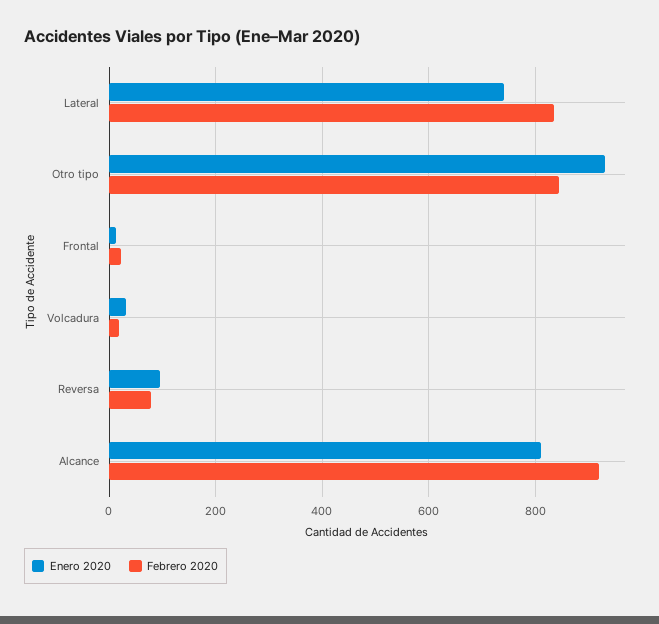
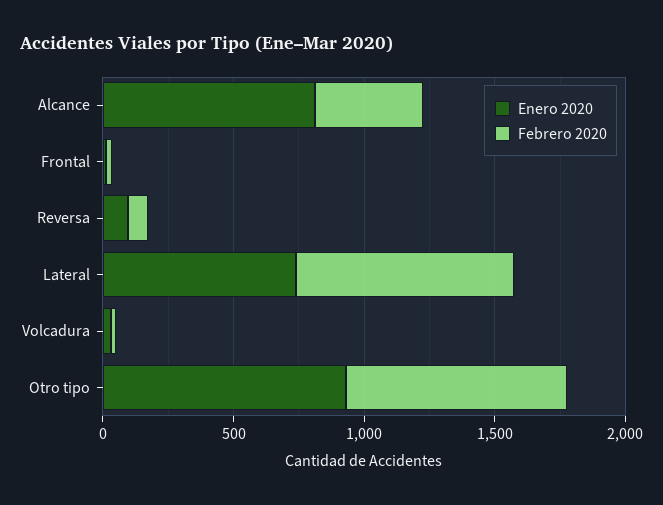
Febrero 2020, Alcance: 920 -> 400

